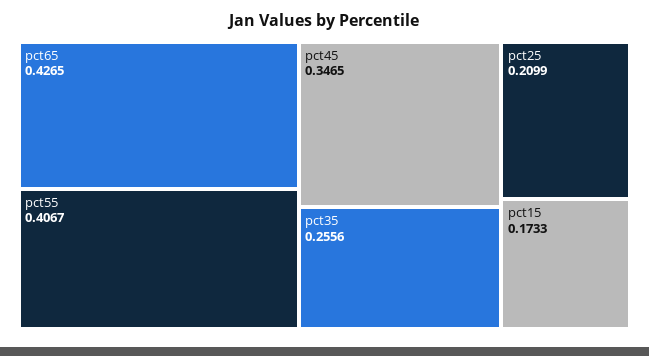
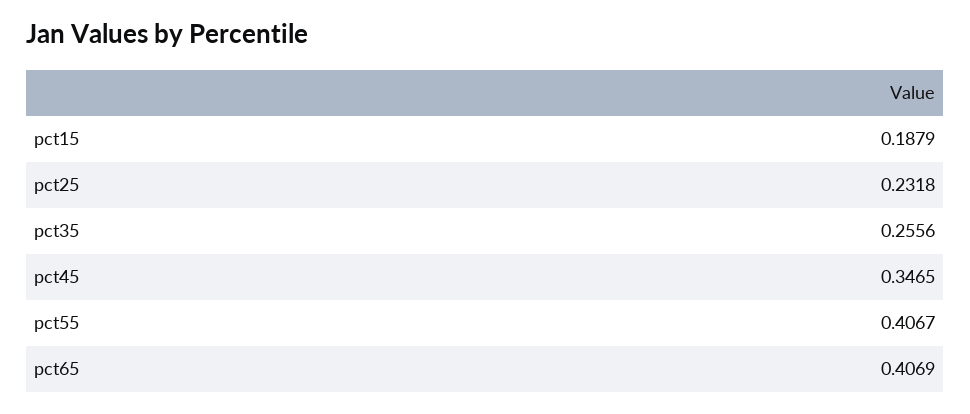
pct65: 0.4265 -> 0.4069
pct25: 0.2099 -> 0.2318
pct15: 0.1733 -> 0.1879

